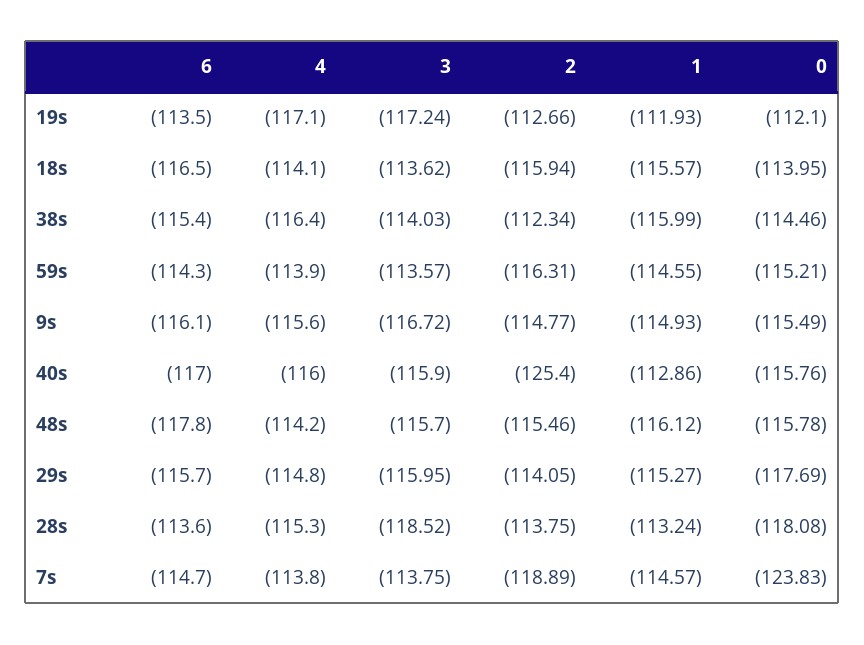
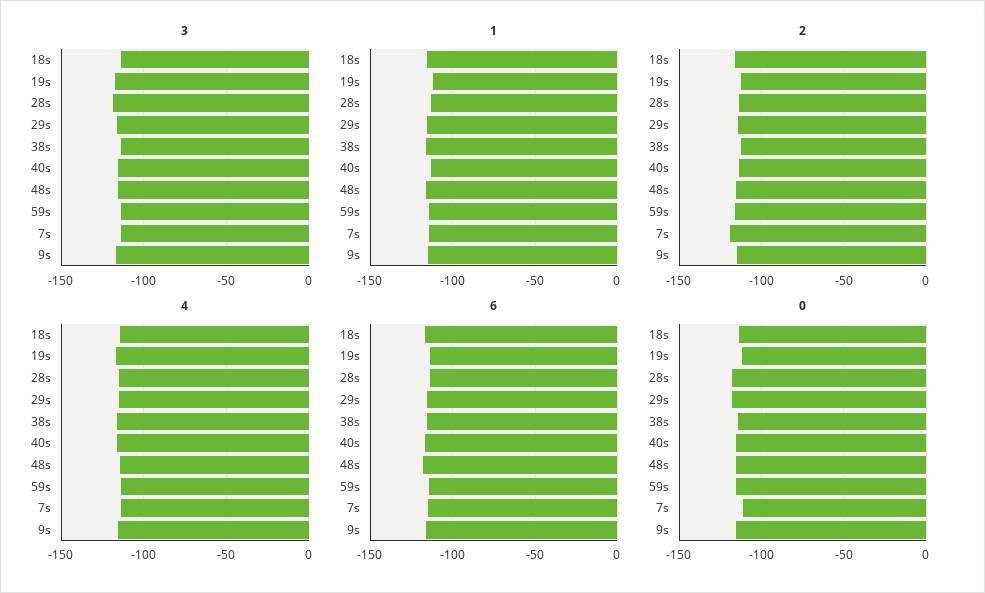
2, 40s: -125.4 -> -115
0, 7s: -123.83 -> -110

